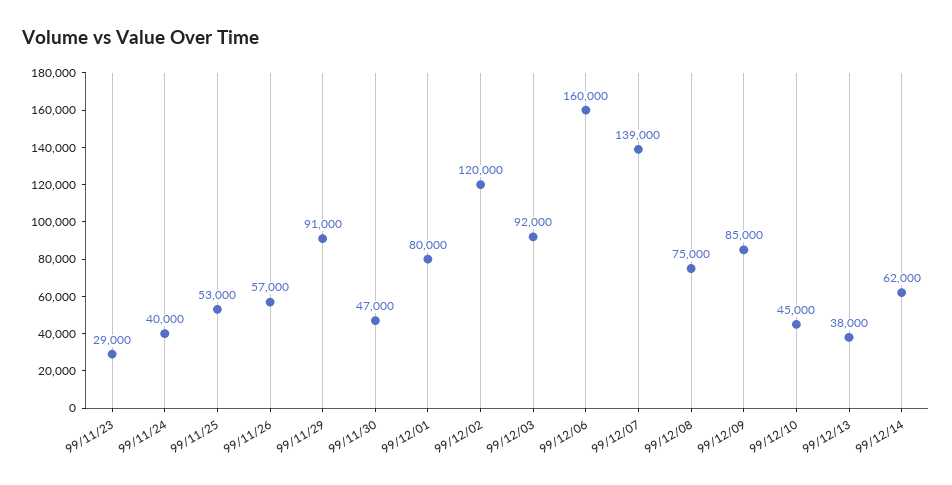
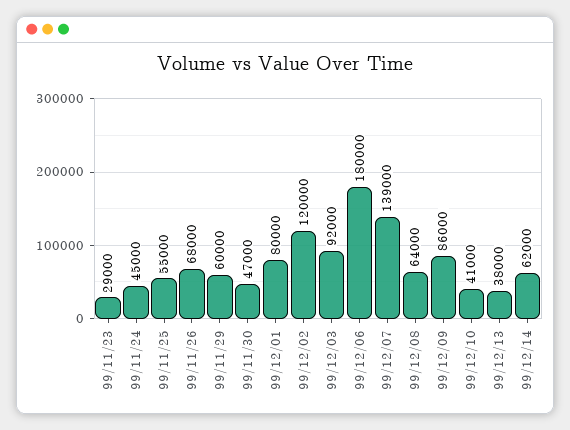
99/11/24: 40000 -> 45000
99/11/25: 53000 -> 55000
99/11/26: 57000 -> 68000
99/11/29: 91000 -> 60000
99/12/06: 160000 -> 180000
99/12/08: 75000 -> 64000
99/12/09: 85000 -> 86000
99/12/10: 45000 -> 41000

